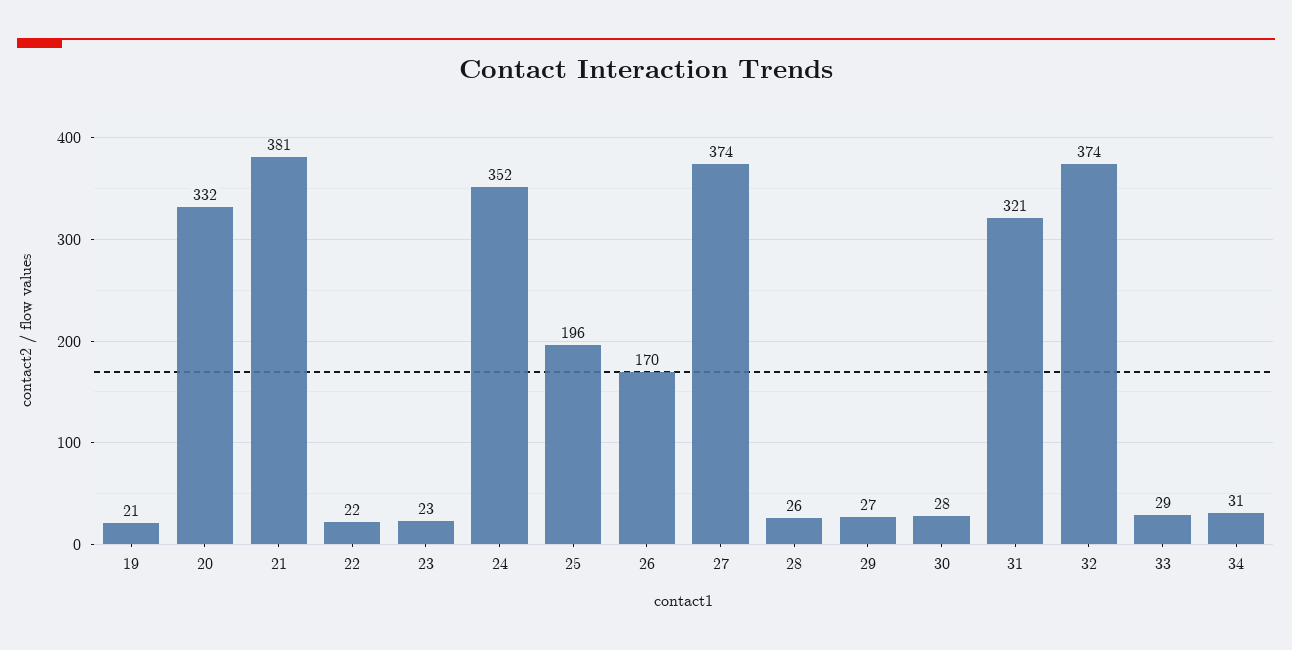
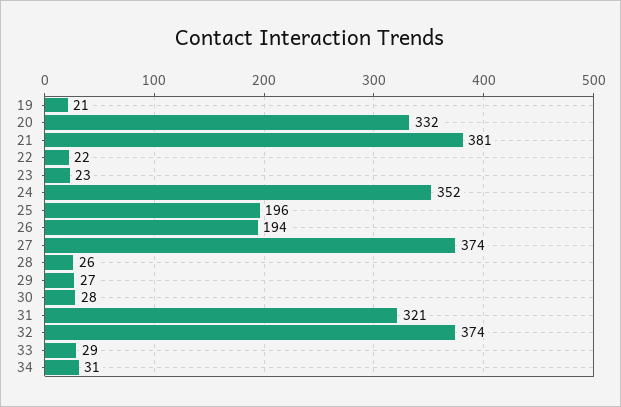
26: 170 -> 194

